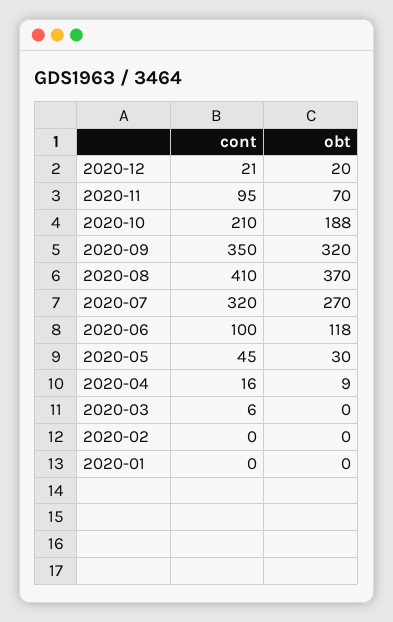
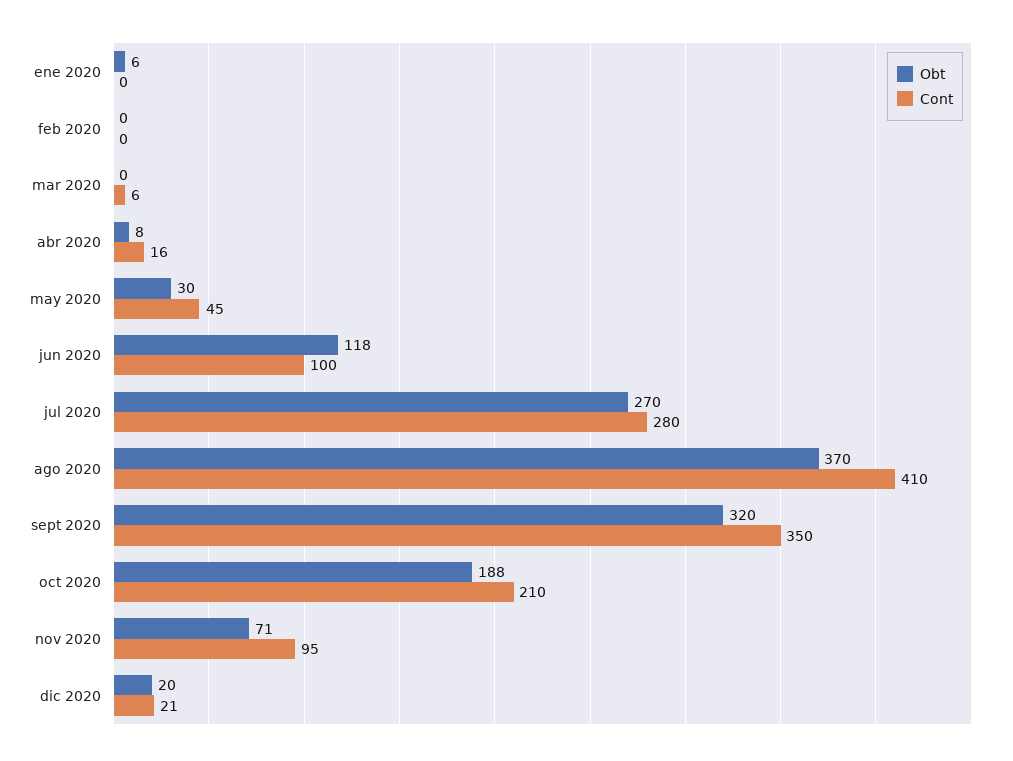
obt, 2020-11: 70 -> 71
cont, 2020-07: 320 -> 280
obt, 2020-04: 9 -> 8
obt, 2020-01: 0 -> 6

